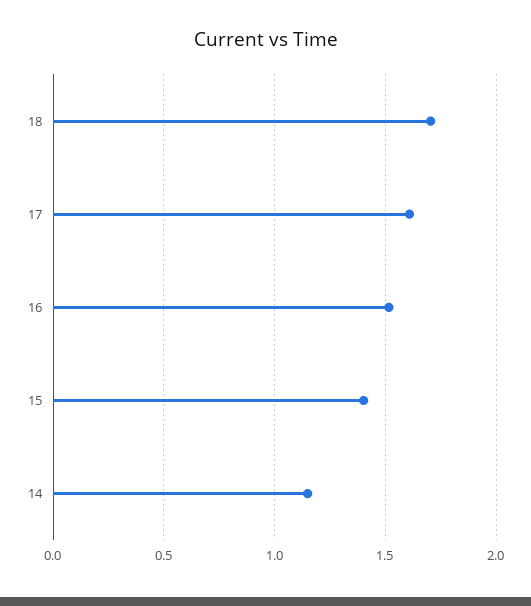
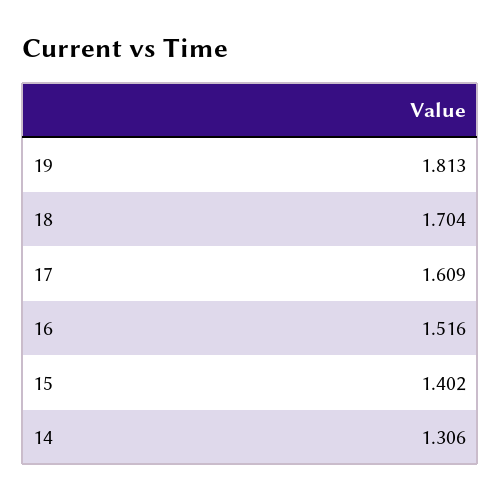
14: 1.15 -> 1.306
19: none -> 1.813

